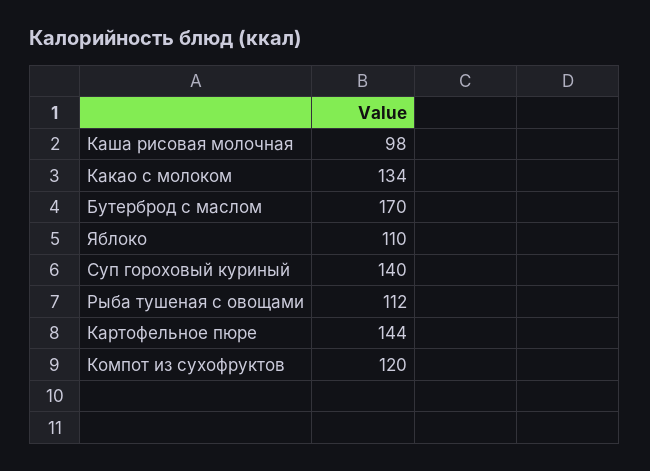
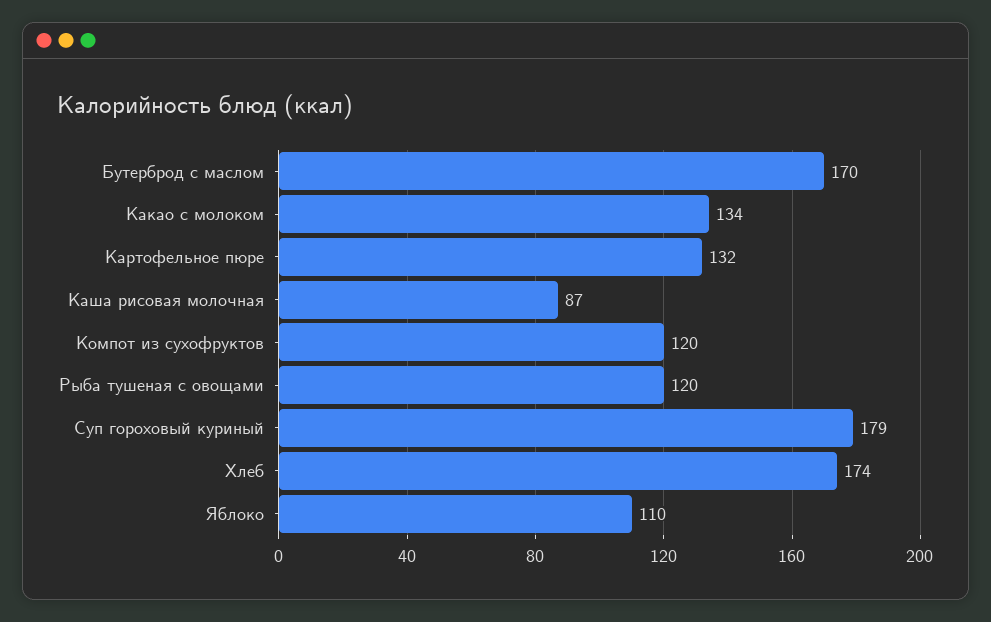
Каша рисовая молочная: 98 -> 87
Суп гороховый куриный: 140 -> 179
Рыба тушеная с овощами: 112 -> 120
Картофельное пюре: 144 -> 132
Хлеб: none -> 174

